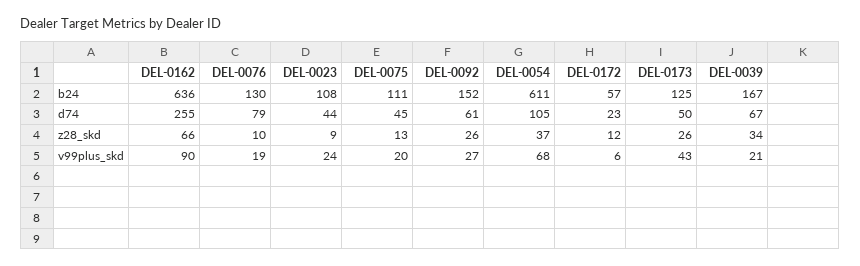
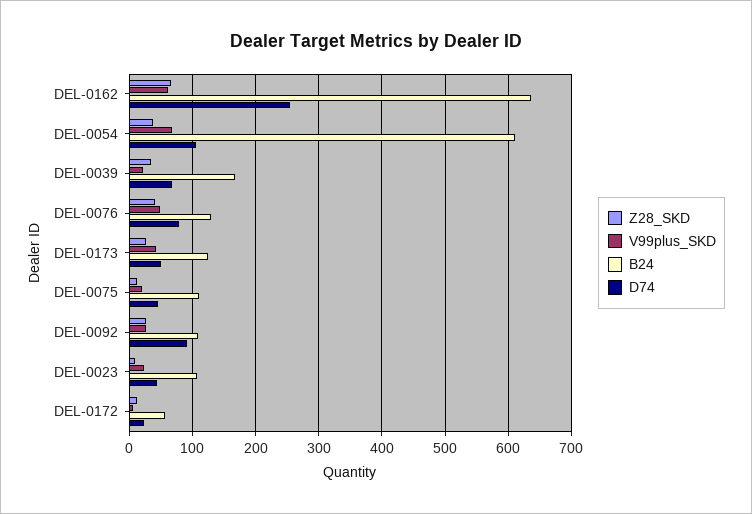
b24, DEL-0092: 152 -> 110
d74, DEL-0092: 61 -> 90
z28_skd, DEL-0076: 10 -> 40
v99plus_skd, DEL-0162: 90 -> 60
v99plus_skd, DEL-0076: 19 -> 50

